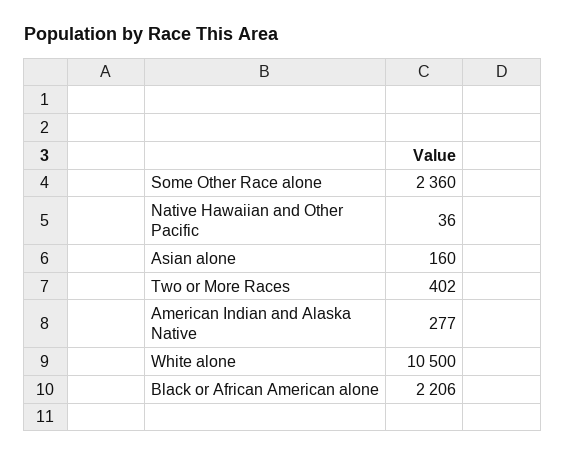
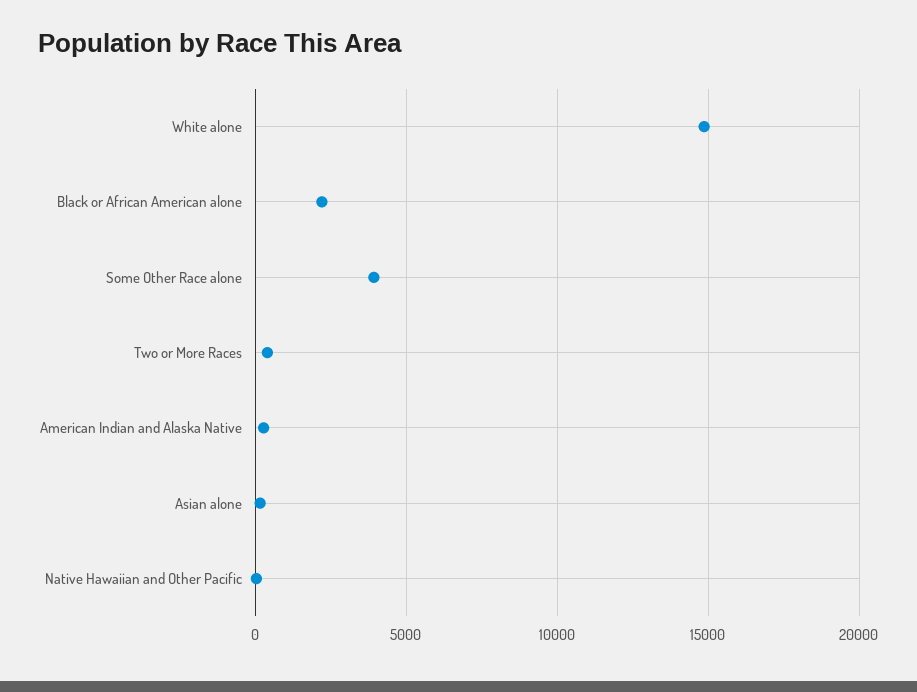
Some Other Race alone: 2360 -> 4000
White alone: 10500 -> 15000

